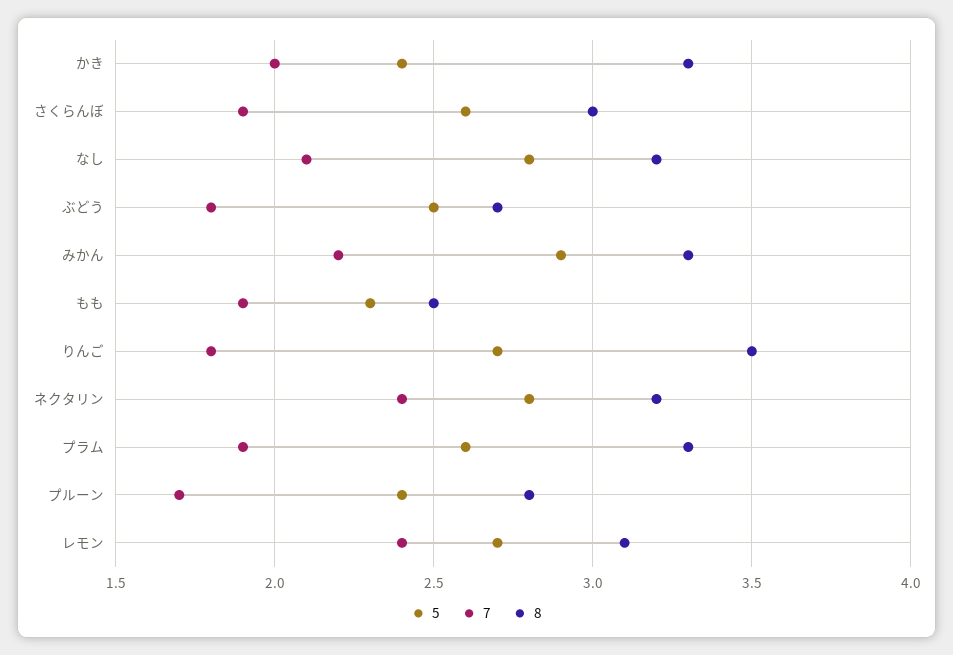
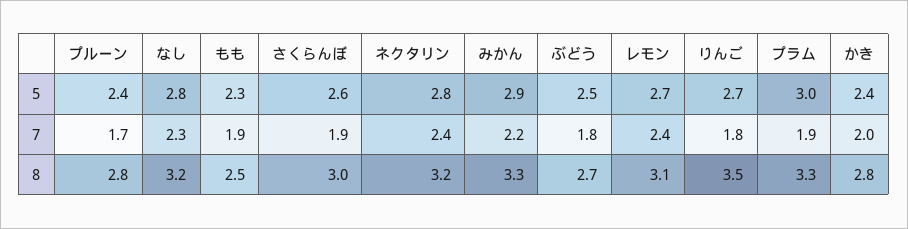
8, かき: 3.3 -> 2.8
7, なし: 2.1 -> 2.3
5, プラム: 2.6 -> 3

